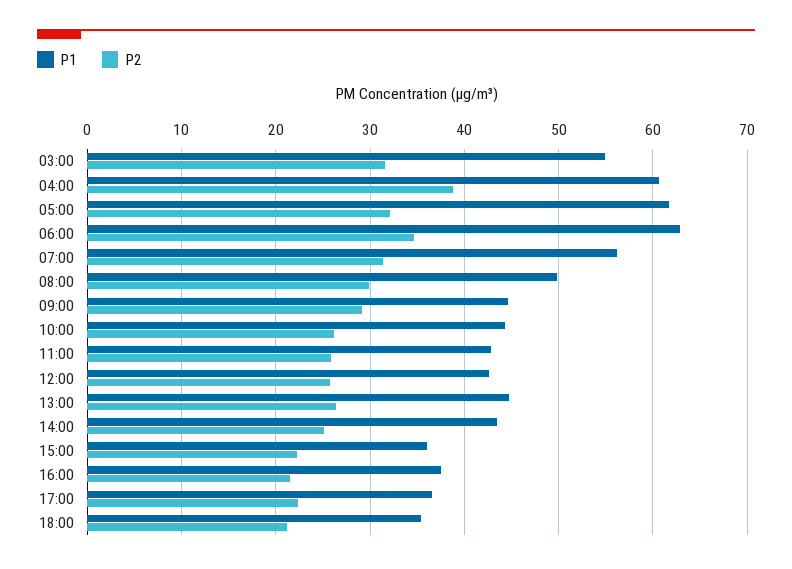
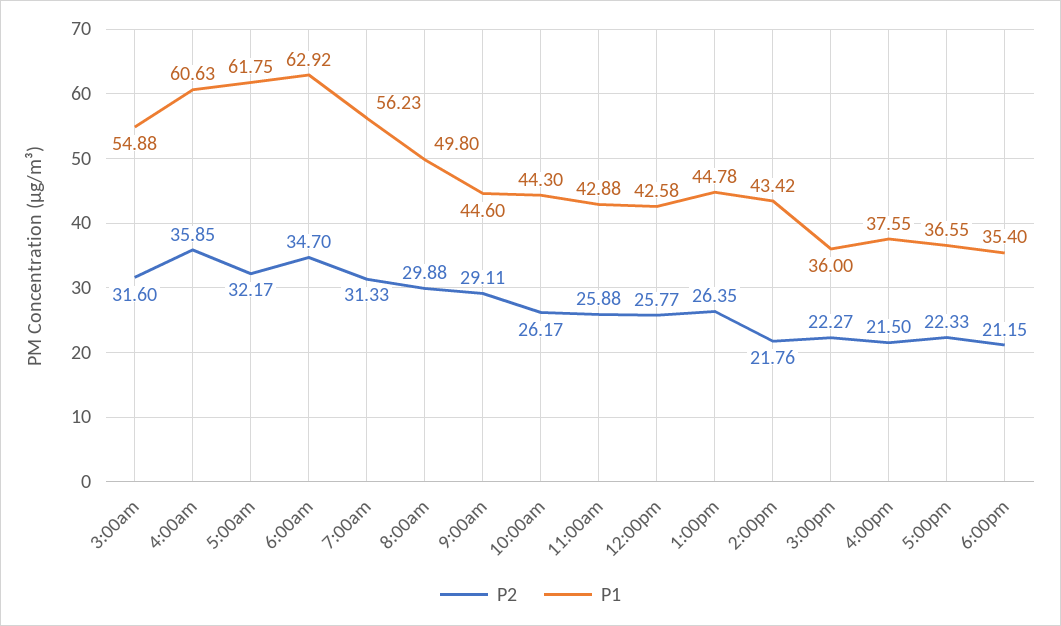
P2, 04:00: 39 -> 35.85
P2, 14:00: 25 -> 21.76

